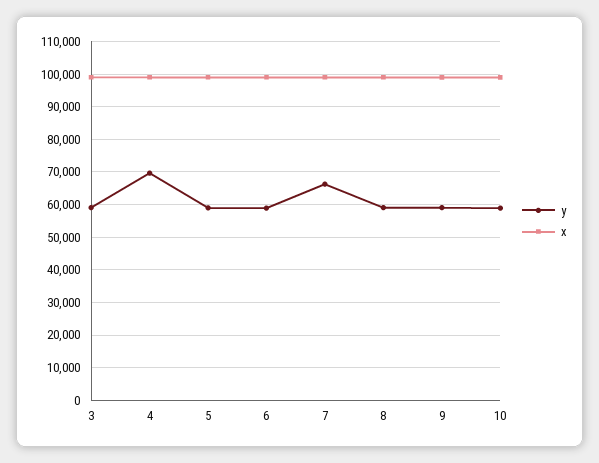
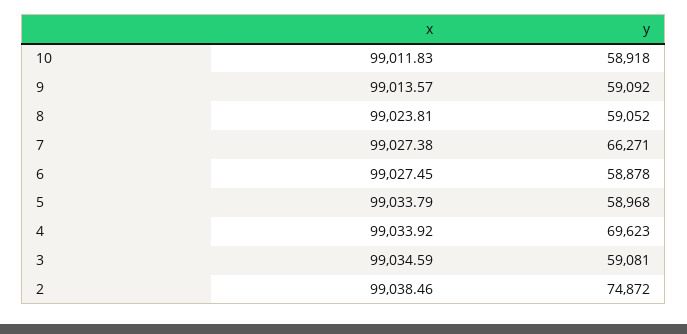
x, 2: none -> 99038.46
y, 2: none -> 74872

